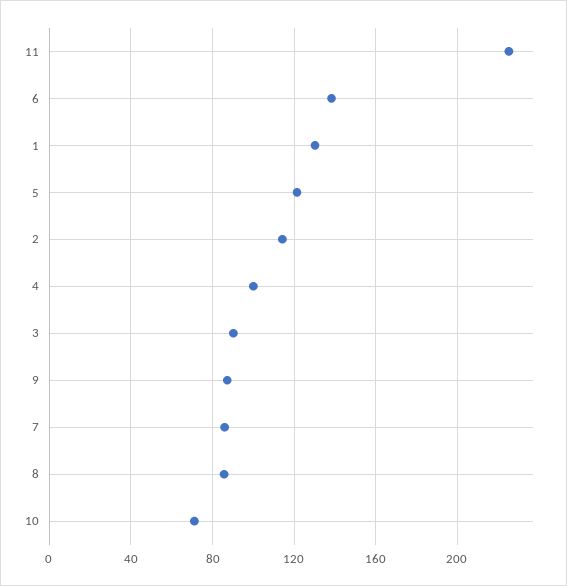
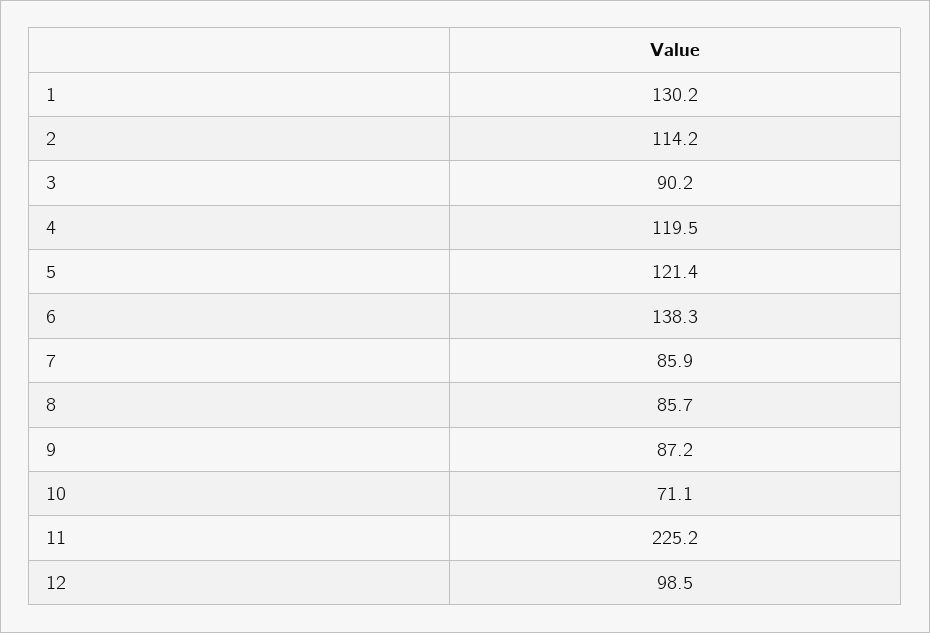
4: 100 -> 119.5
12: none -> 98.5

